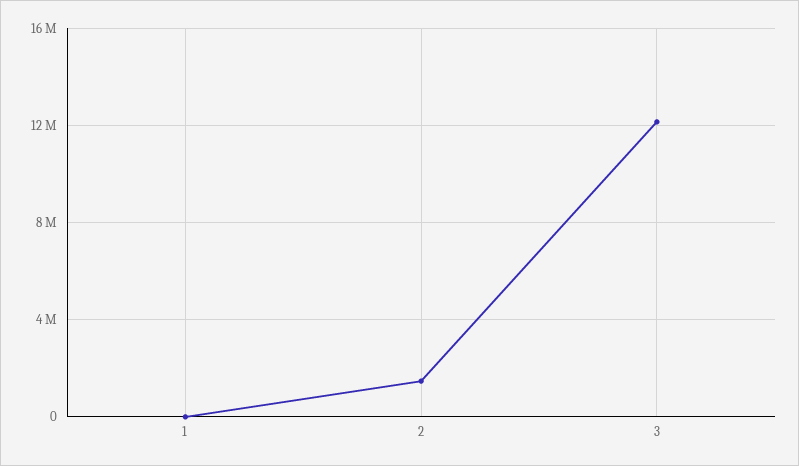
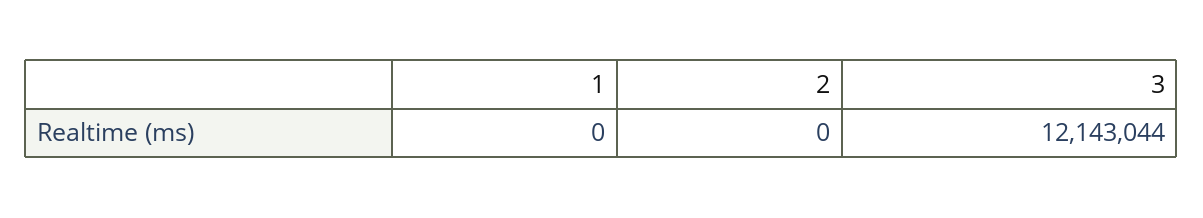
2: 1500000 -> 0

